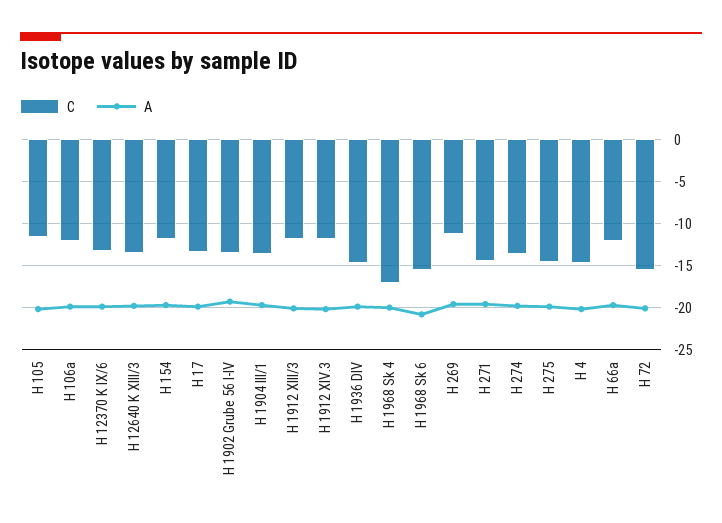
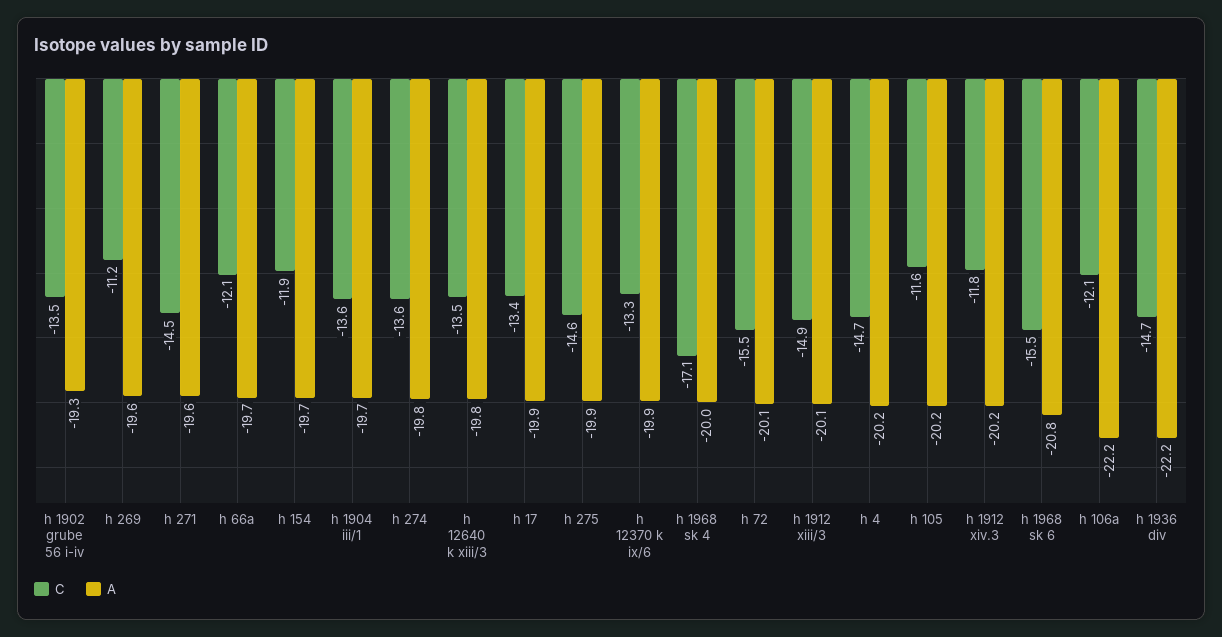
A, H 106a: -20 -> -22.2
C, H 1912 XIII/3: -12 -> -14.9
A, H 1936 DIV: -20 -> -22.2

